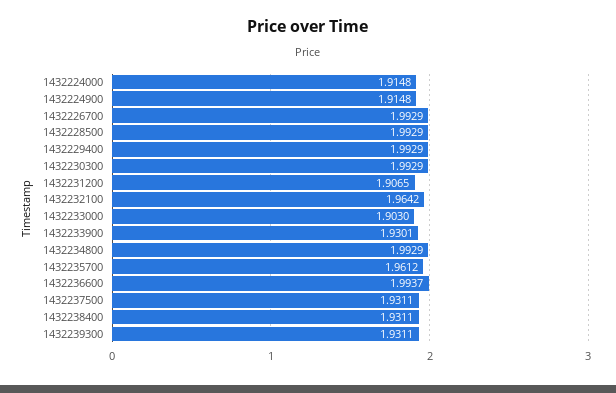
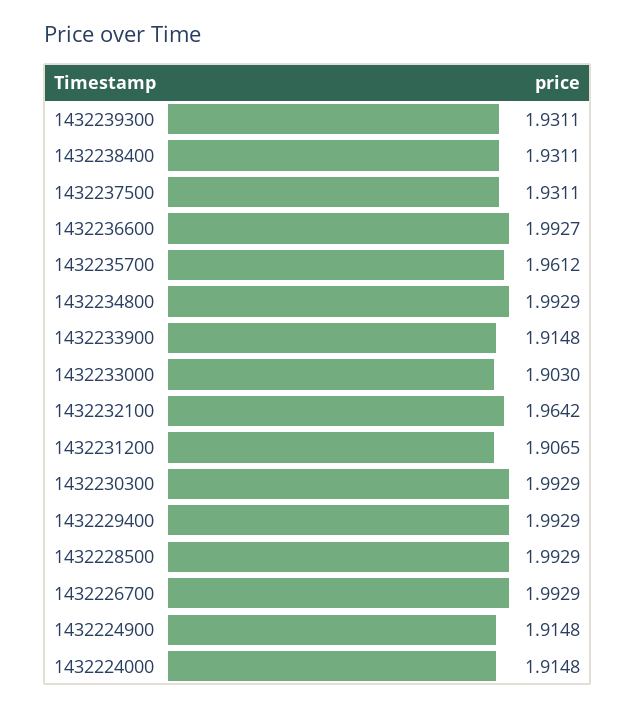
1432233900: 1.9301 -> 1.9148
1432236600: 1.9937 -> 1.9927

